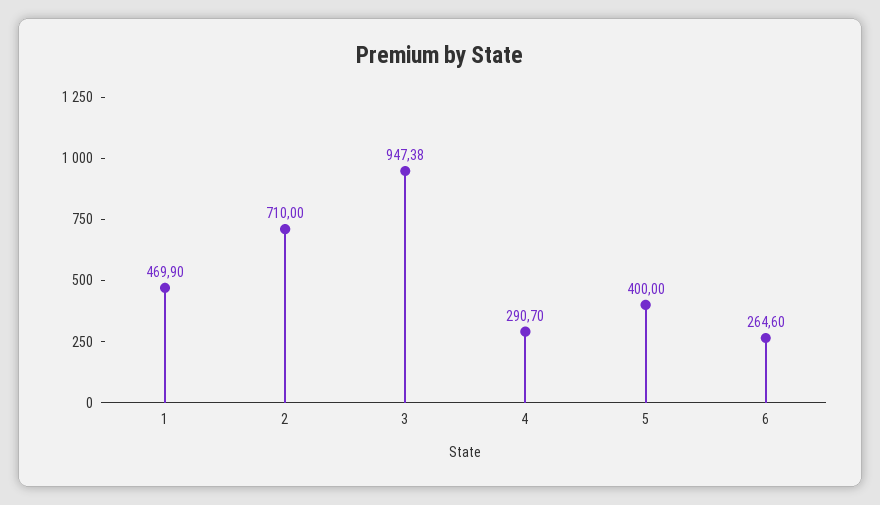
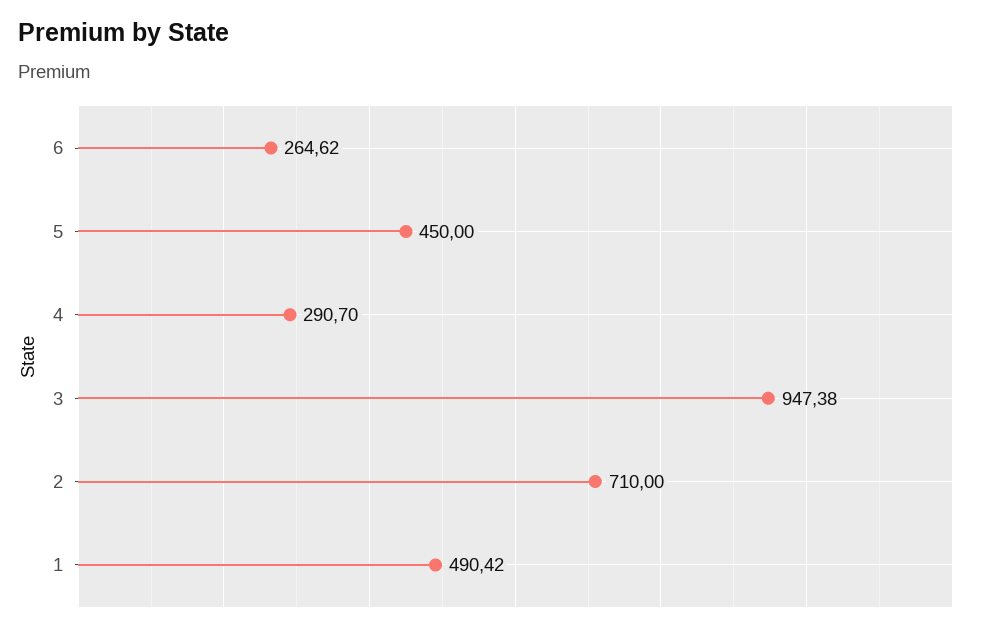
1: 469.9 -> 490.42
5: 400 -> 450
6: 264.6 -> 264.62

